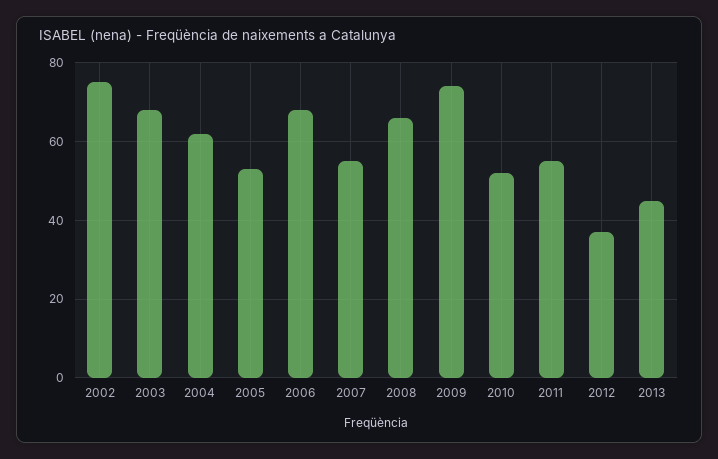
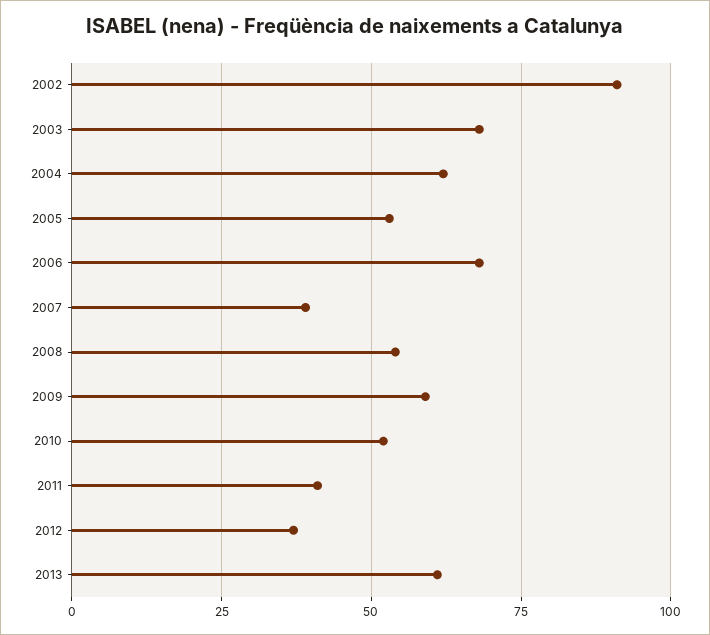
2002: 75 -> 90
2007: 55 -> 40
2008: 65 -> 55
2009: 75 -> 60
2011: 55 -> 40
2013: 45 -> 60

